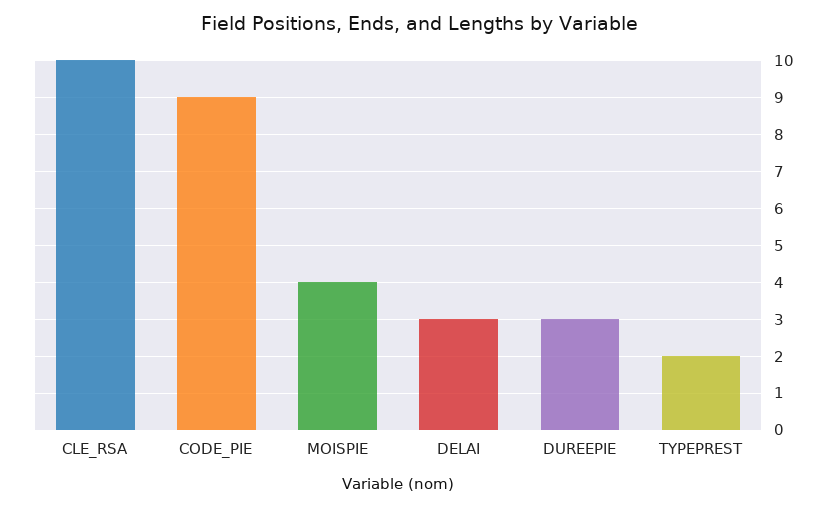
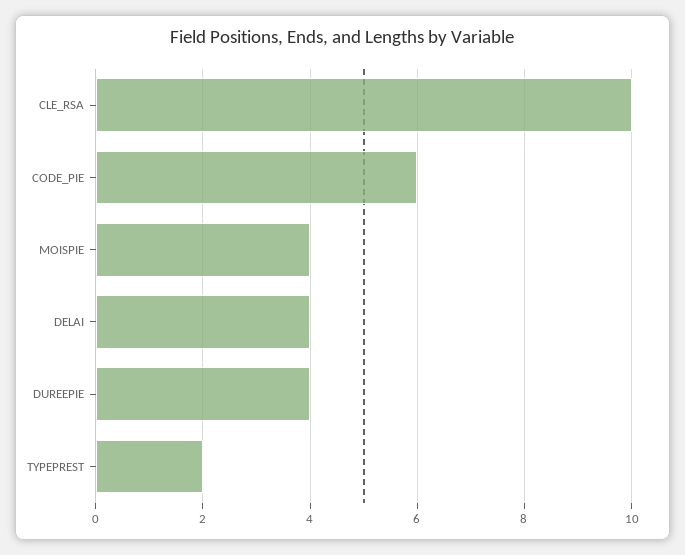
CODE_PIE: 9 -> 6
DELAI: 3 -> 4
DUREEPIE: 3 -> 4

